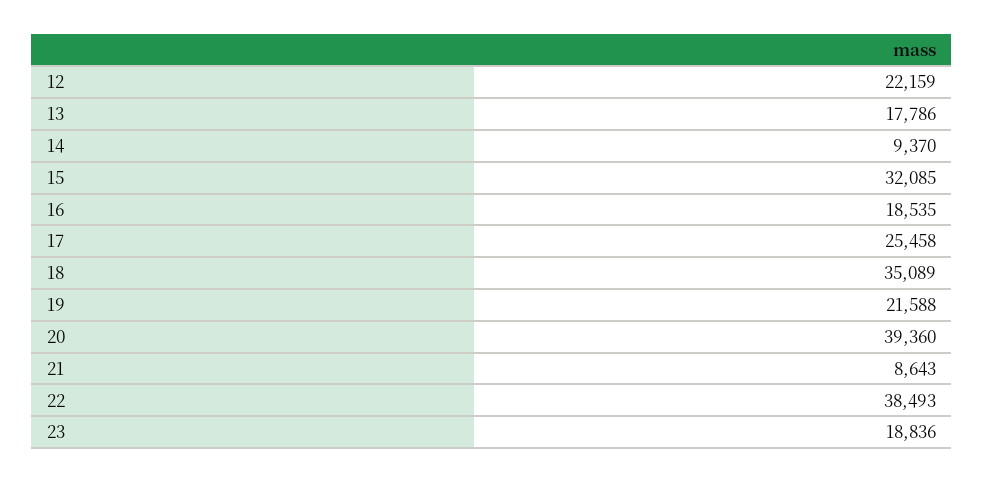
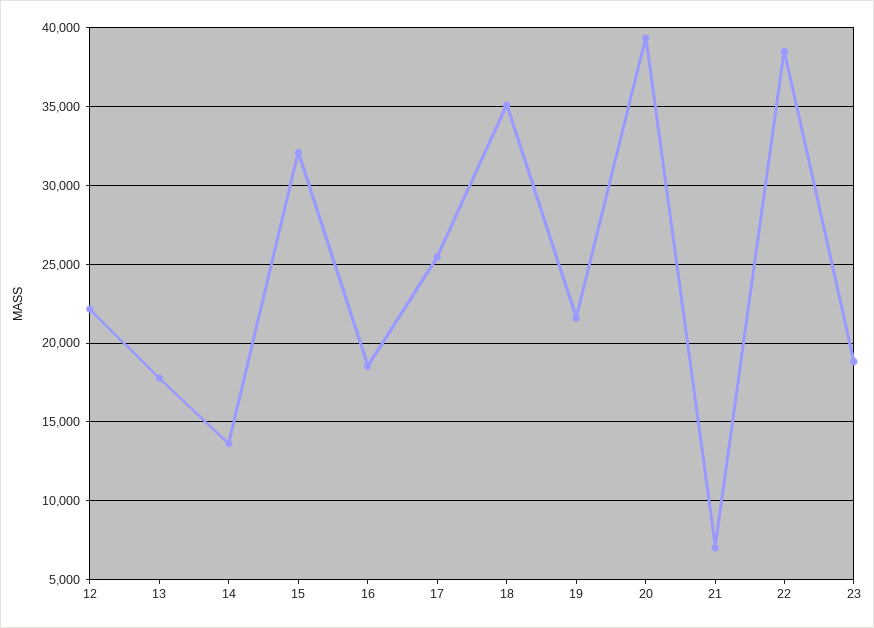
14: 9370 -> 13500
21: 8643 -> 7000

